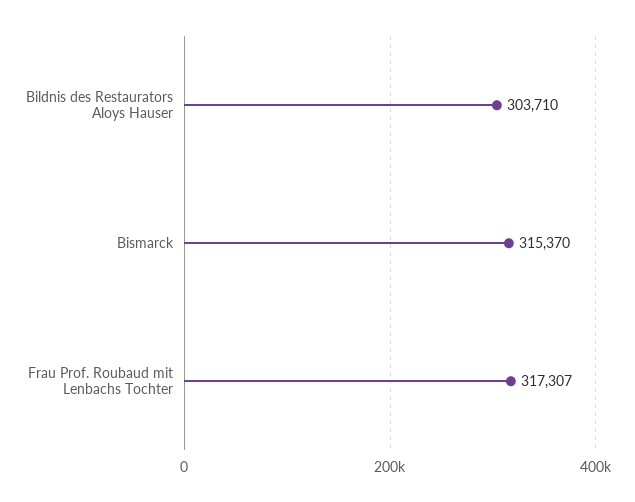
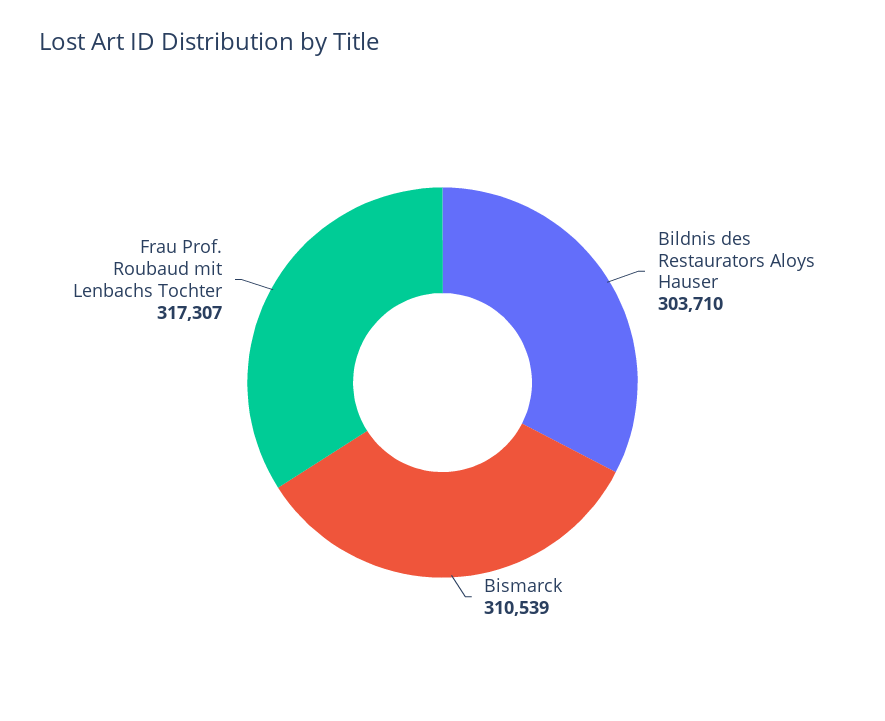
Bismarck: 315370 -> 310539

